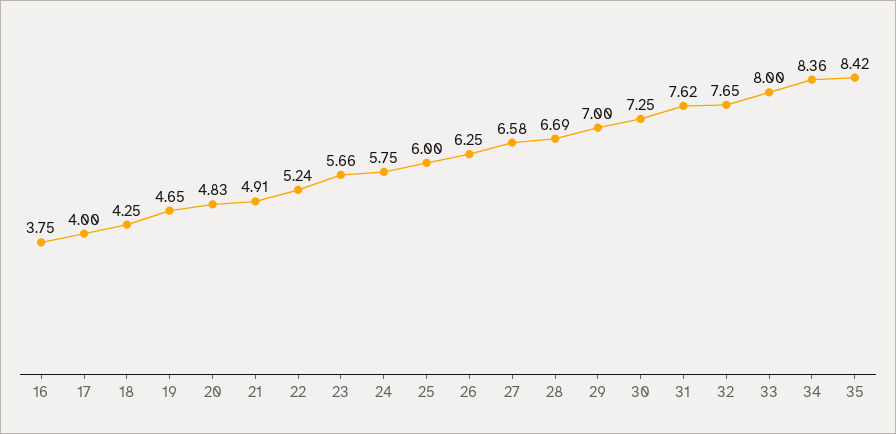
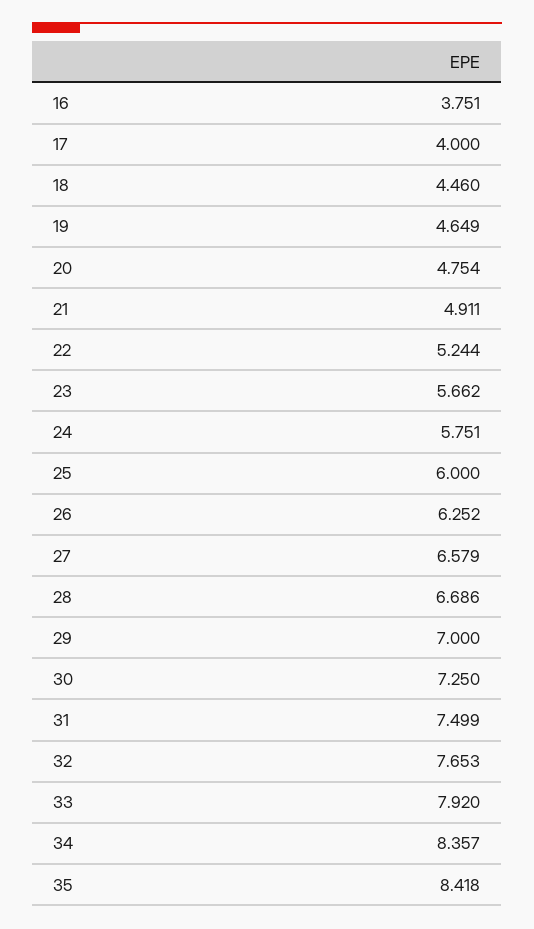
18: 4.25 -> 4.46
20: 4.83 -> 4.754
31: 7.62 -> 7.499
33: 8 -> 7.92

